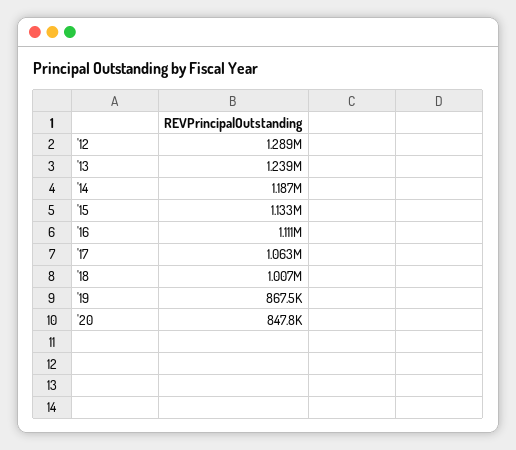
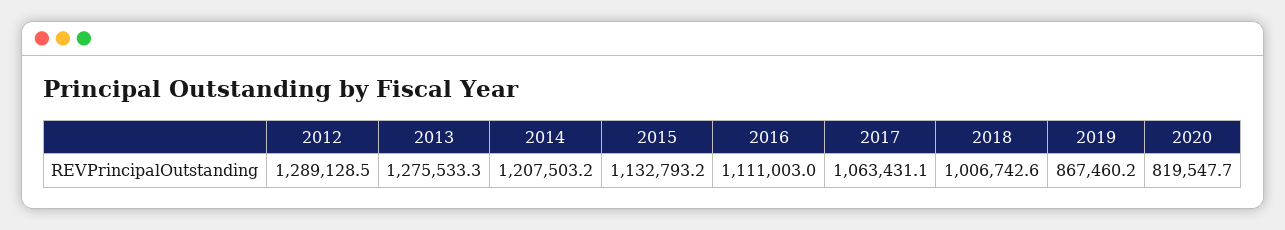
'13: 1239000 -> 1275533.3
'14: 1187000 -> 1207503.2
'20: 847800 -> 819547.7

